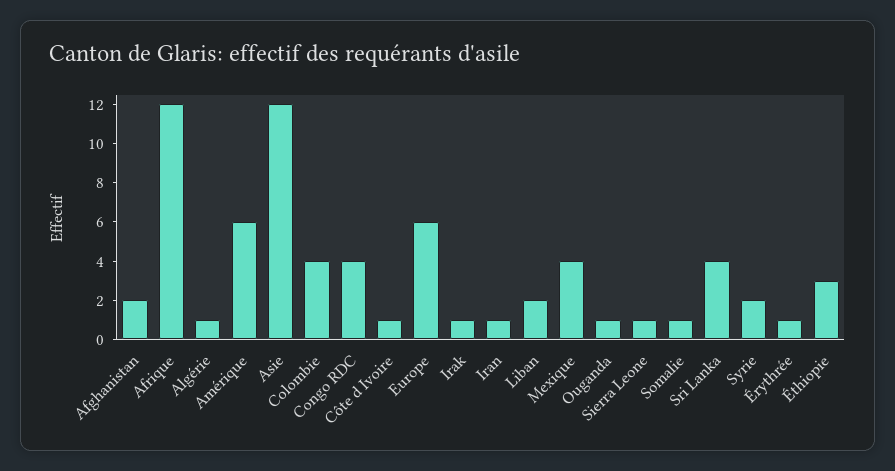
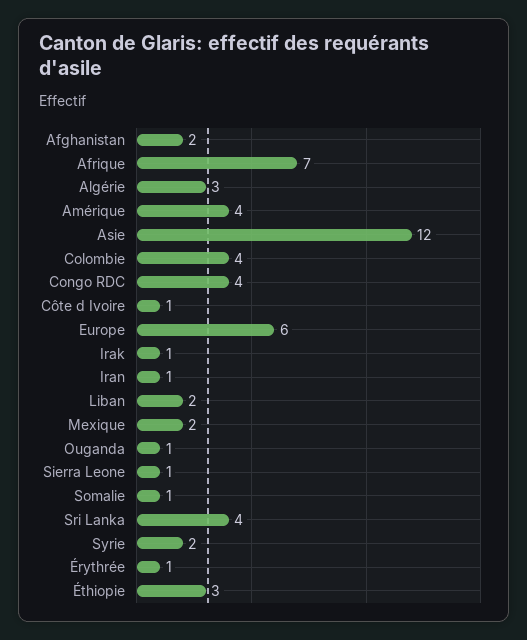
Afrique: 12 -> 7
Algérie: 1 -> 3
Amérique: 6 -> 4
Mexique: 4 -> 2

